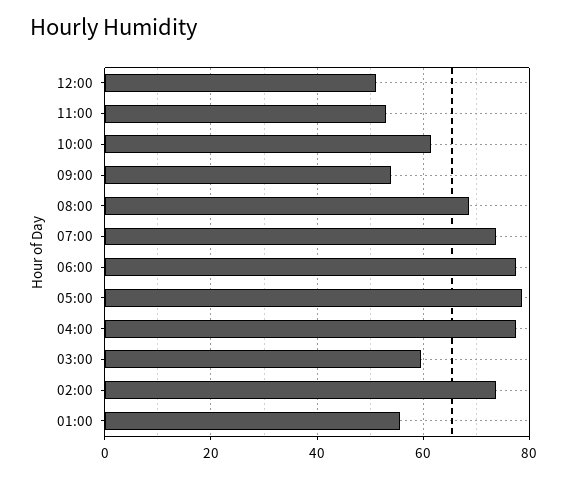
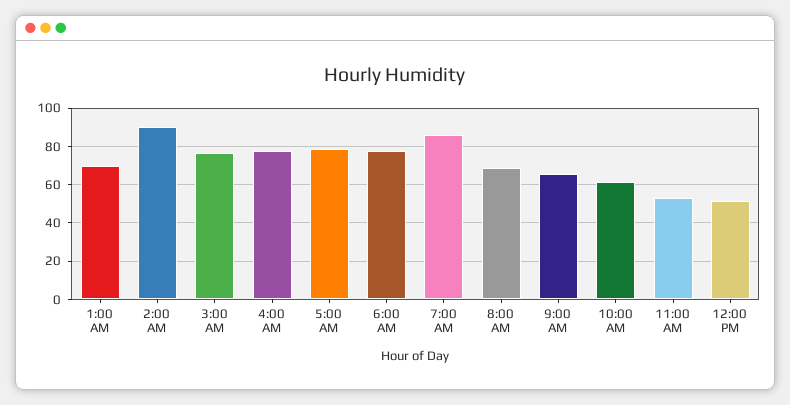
09:00: 54 -> 65
07:00: 74 -> 85
03:00: 60 -> 75
02:00: 74 -> 90
01:00: 56 -> 70

